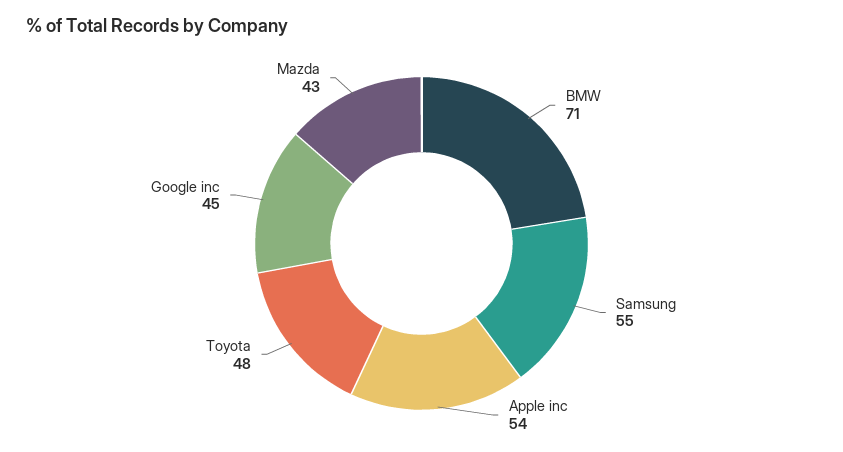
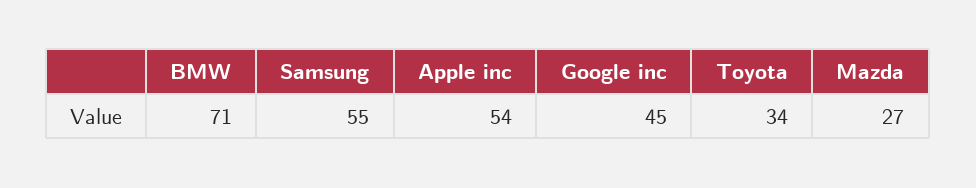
Toyota: 48 -> 34
Mazda: 43 -> 27

